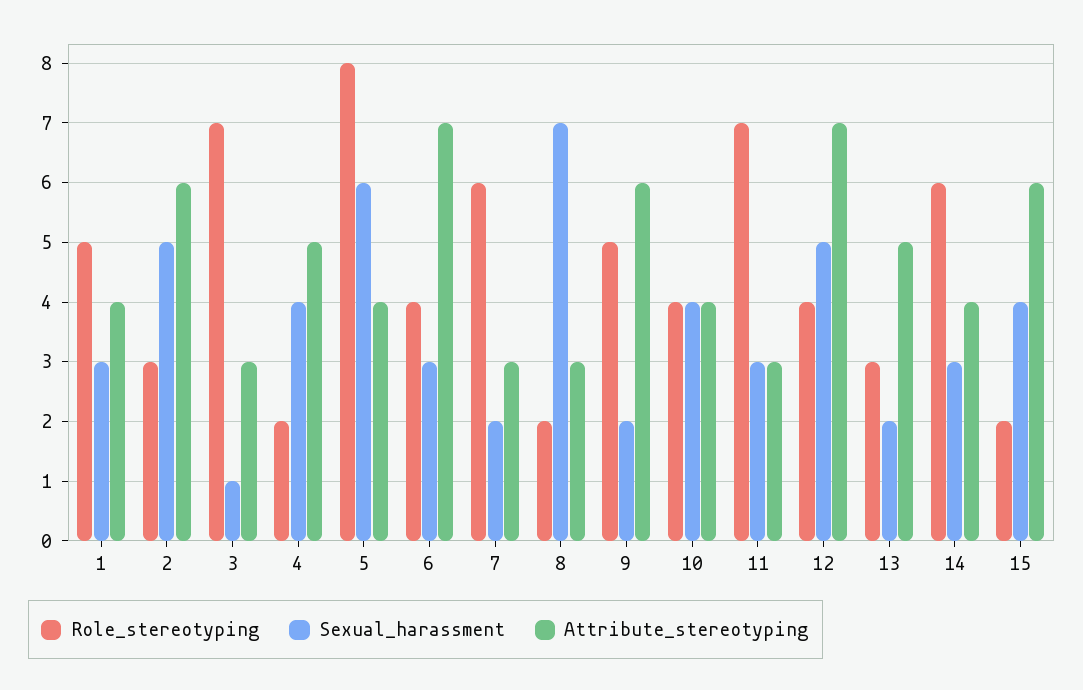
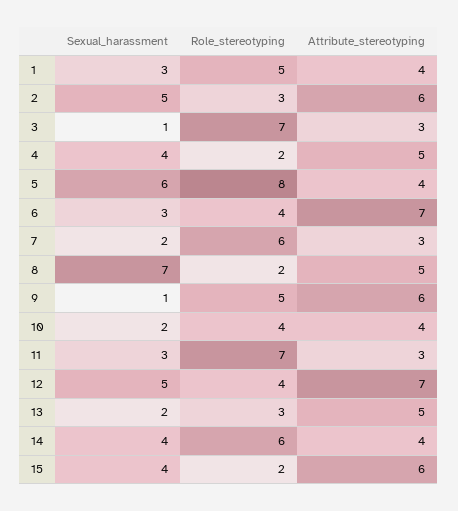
Attribute_stereotyping, 8: 3 -> 5
Sexual_harassment, 9: 2 -> 1
Sexual_harassment, 10: 4 -> 2
Sexual_harassment, 14: 3 -> 4

